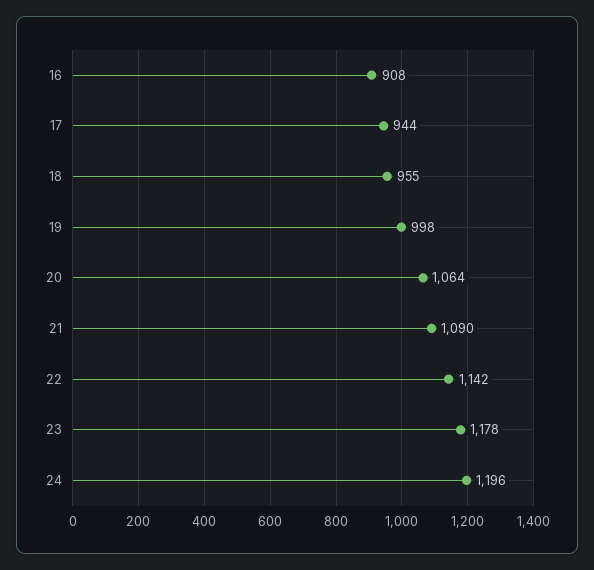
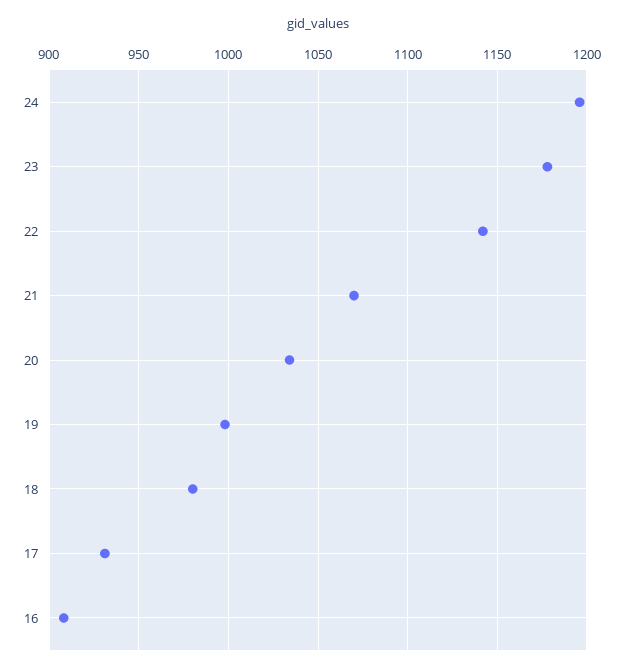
17: 944 -> 930
18: 955 -> 980
20: 1064 -> 1035
21: 1090 -> 1070

